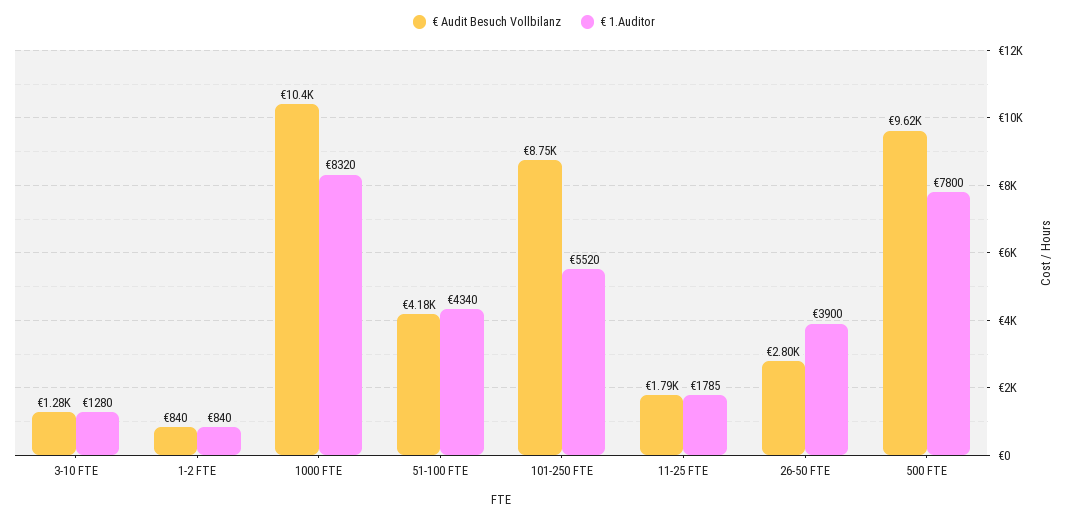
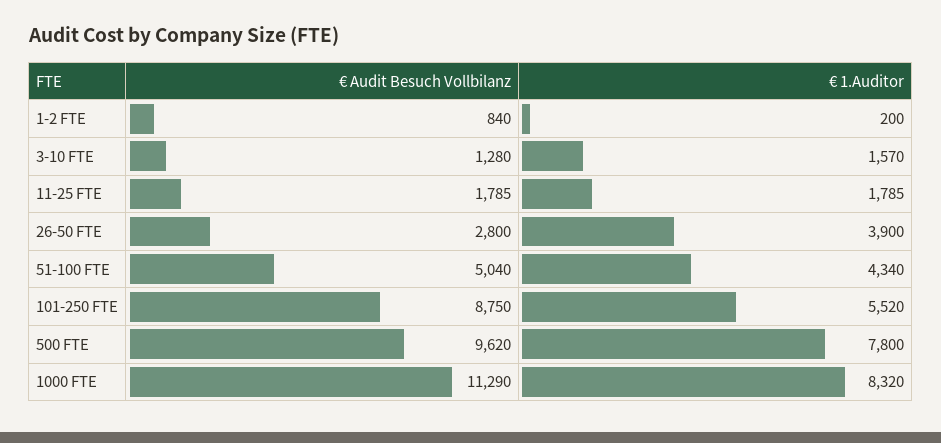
€ 1.Auditor, 3-10 FTE: 1280 -> 1570
€ 1.Auditor, 1-2 FTE: 840 -> 200
€ Audit Besuch Vollbilanz, 1000 FTE: 10400 -> 11290
€ Audit Besuch Vollbilanz, 51-100 FTE: 4180 -> 5040

